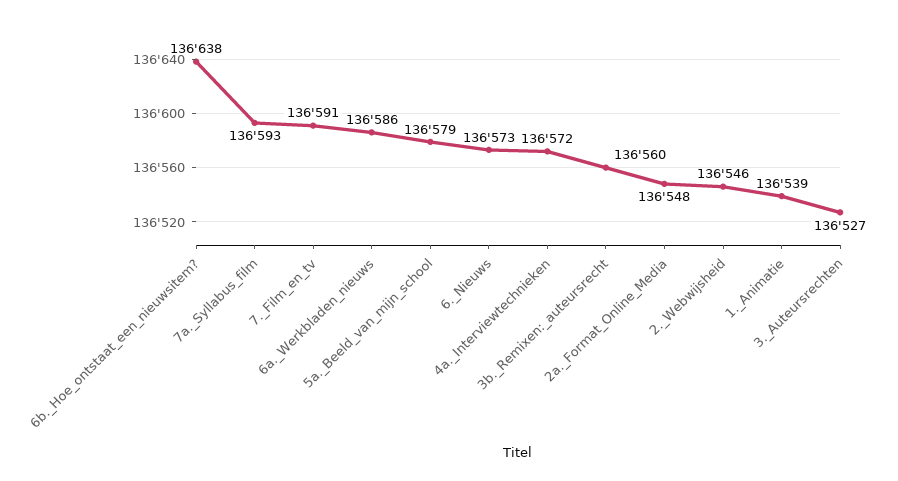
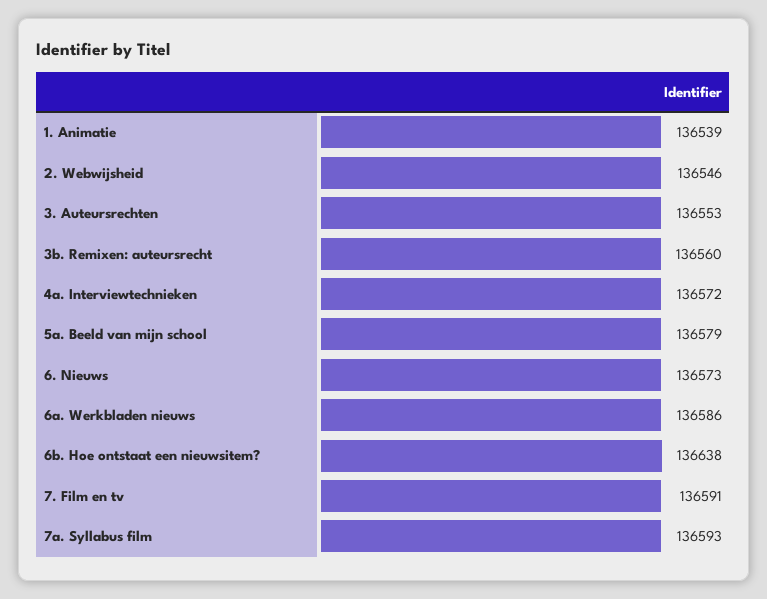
2a._Format_Online_Media: 136548 -> none
3._Auteursrechten: 136527 -> 136553

